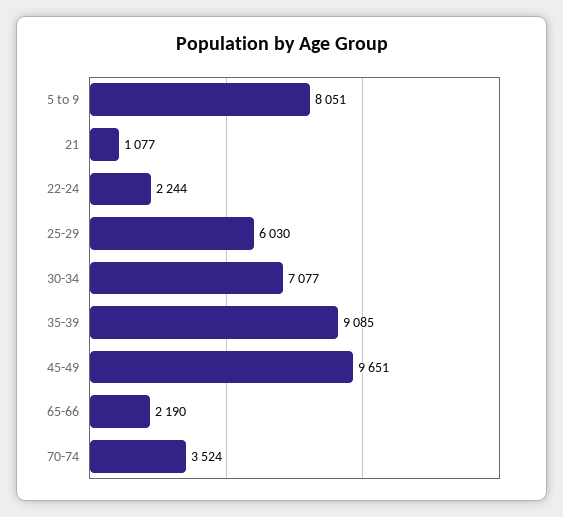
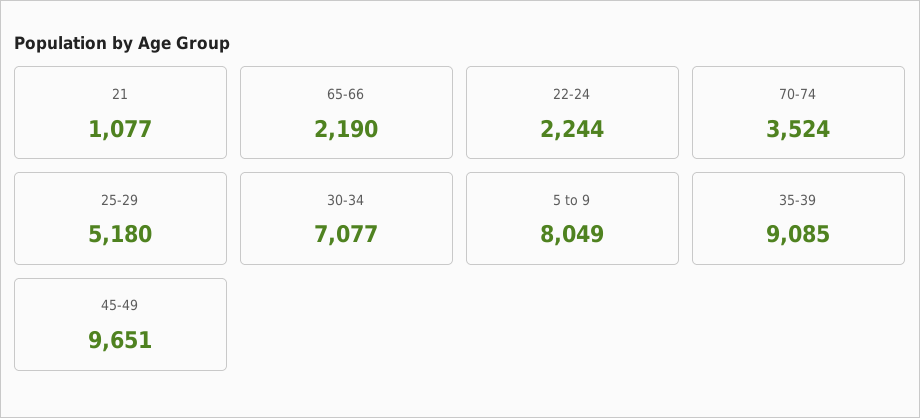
5 to 9: 8051 -> 8049
25-29: 6030 -> 5180

